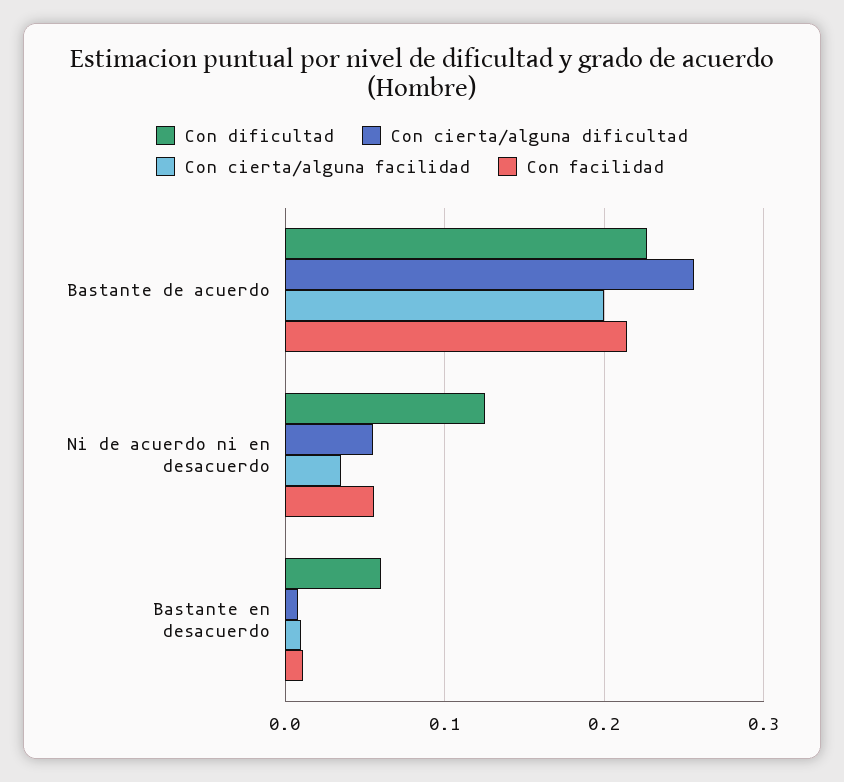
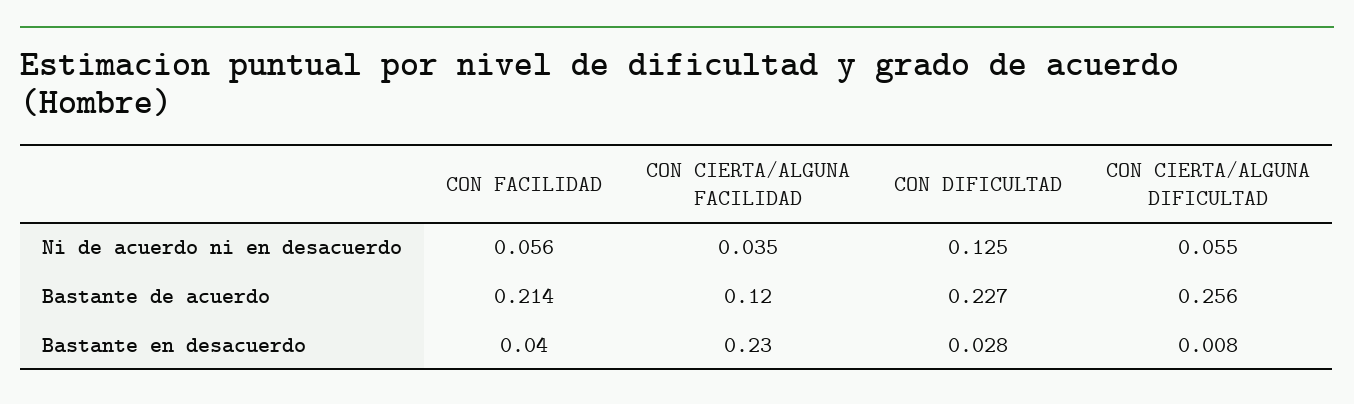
Con cierta/alguna facilidad, Bastante de acuerdo: 0.2 -> 0.12
Con dificultad, Bastante en desacuerdo: 0.06 -> 0.028
Con cierta/alguna facilidad, Bastante en desacuerdo: 0.01 -> 0.23
Con facilidad, Bastante en desacuerdo: 0.01 -> 0.04

